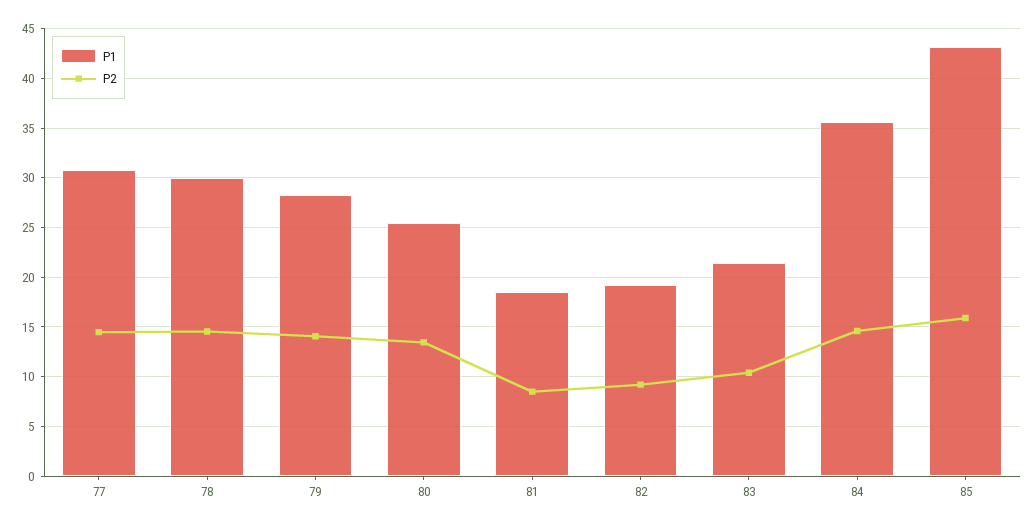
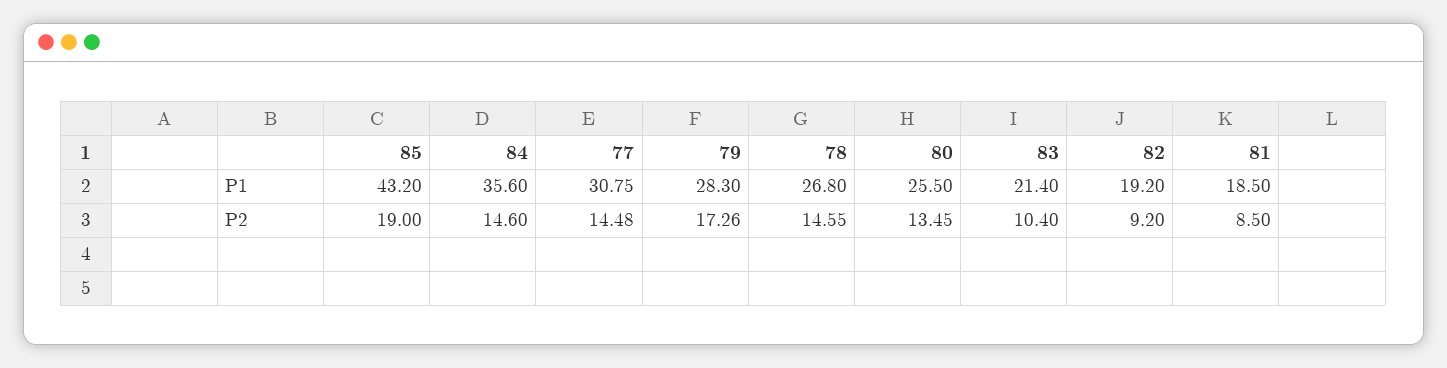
P1, 78: 30 -> 26.8
P2, 79: 14 -> 17.26
P2, 85: 16 -> 19

